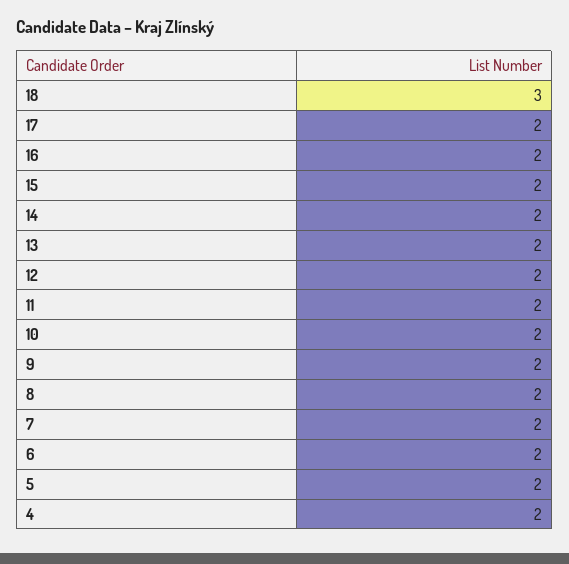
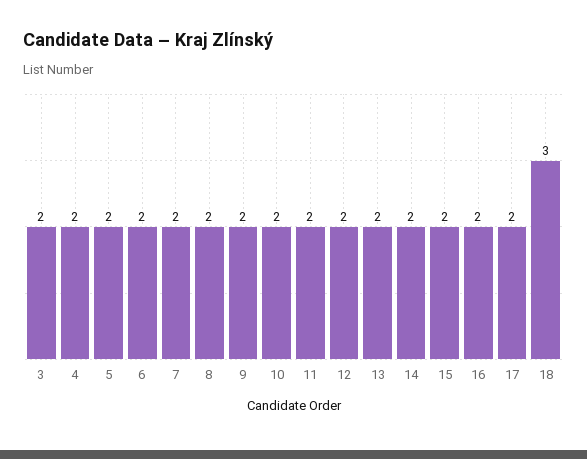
3: none -> 2

